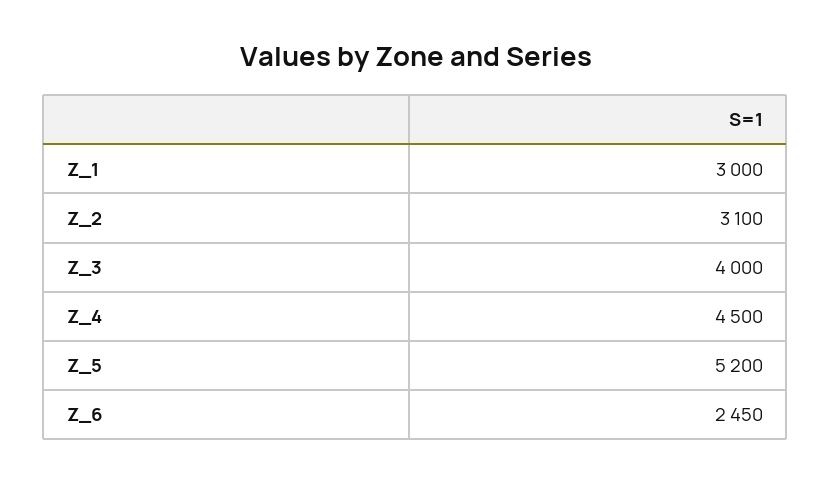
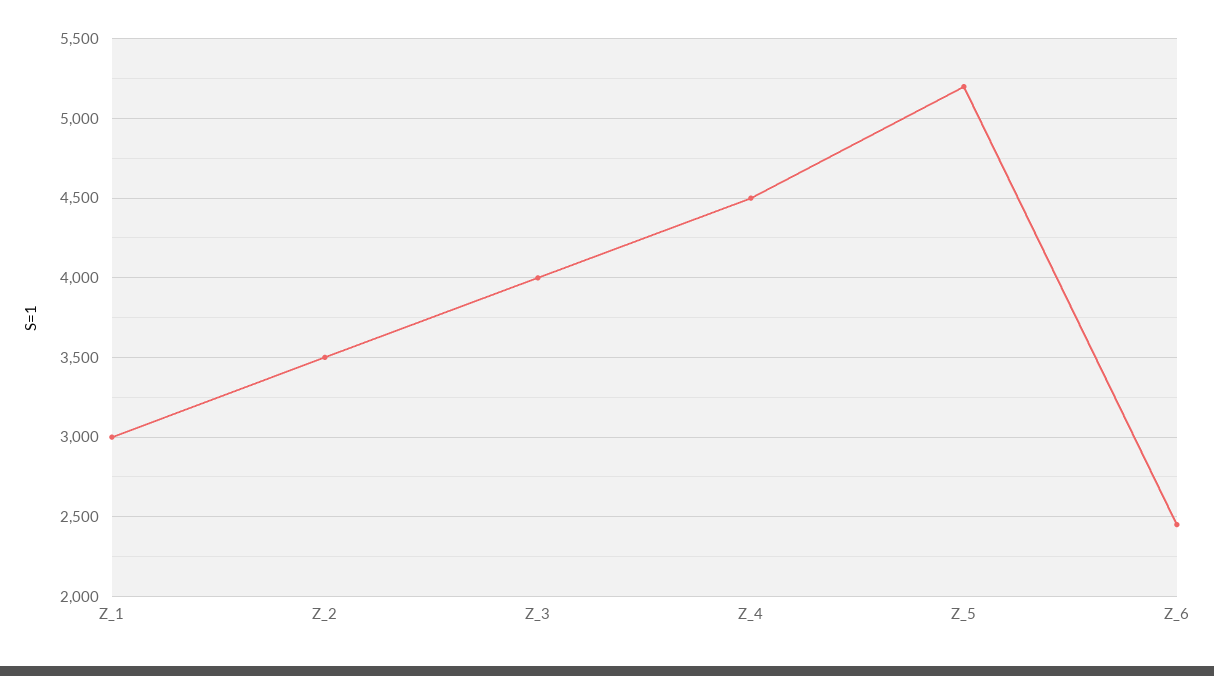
Z_2: 3100 -> 3500

